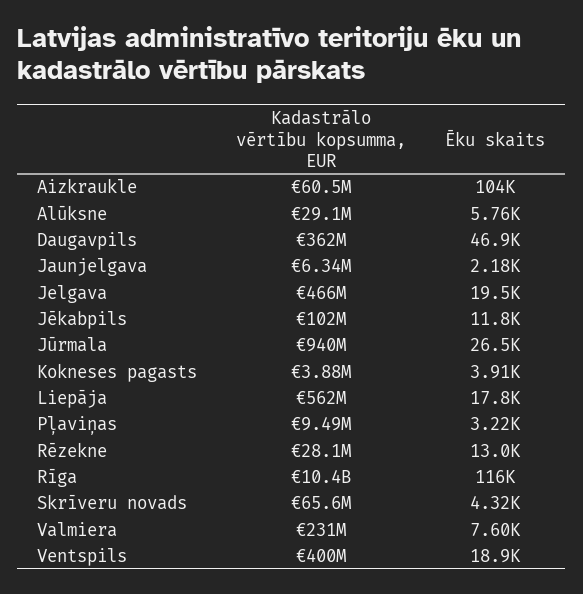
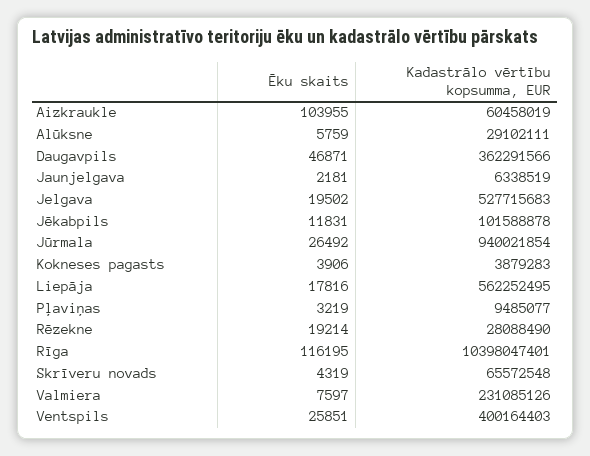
Kadastrālo vērtību kopsumma, EUR, Jelgava: 466000000 -> 527715683
Ēku skaits, Rēzekne: 13000 -> 19214
Ēku skaits, Ventspils: 18900 -> 25851

